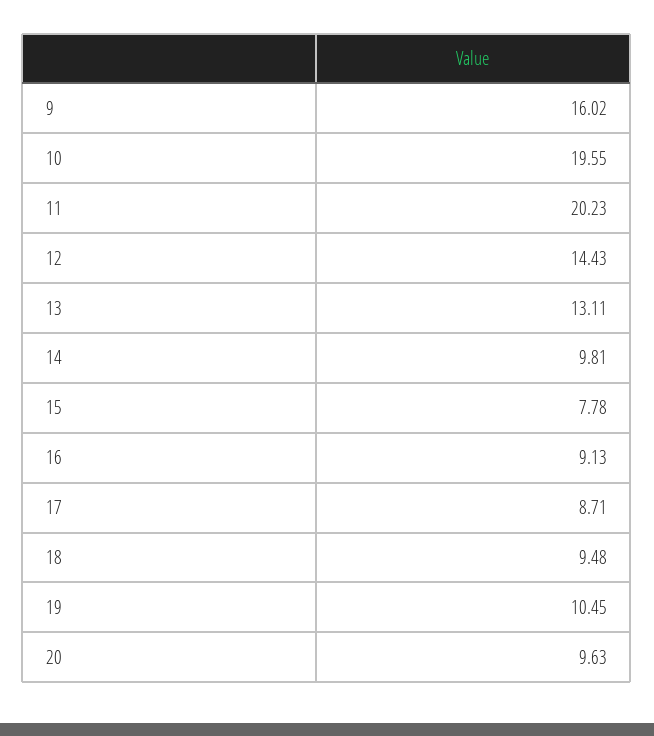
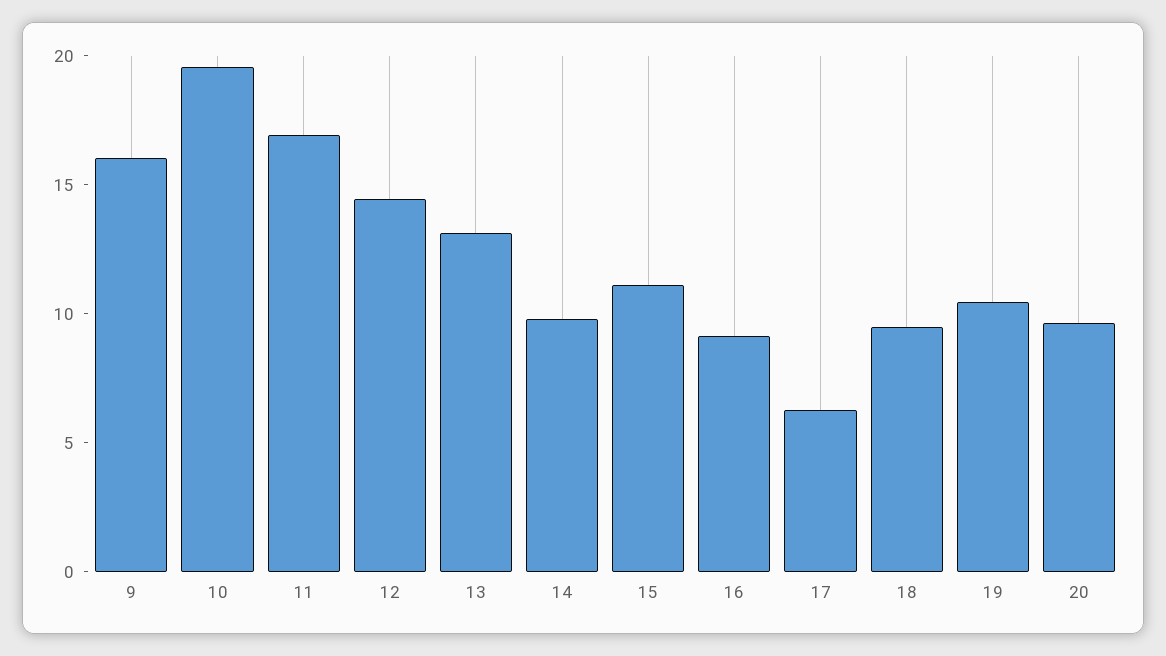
11: 20.23 -> 17
15: 7.78 -> 11
17: 8.71 -> 6

